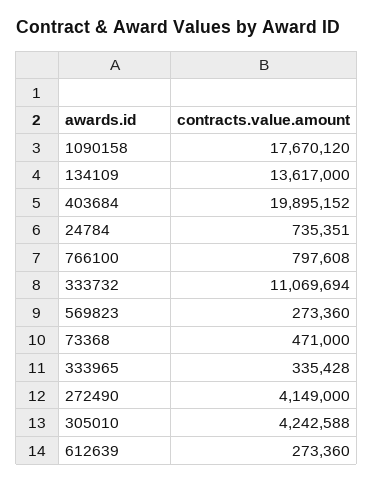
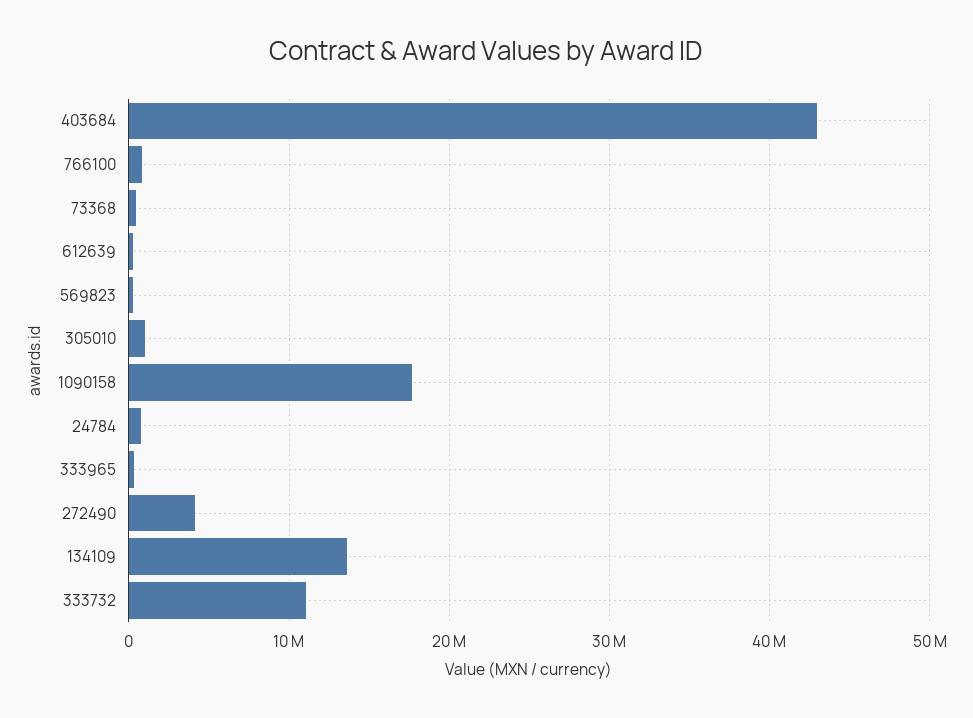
403684: 19895152 -> 43000000
305010: 4242588 -> 1000000

